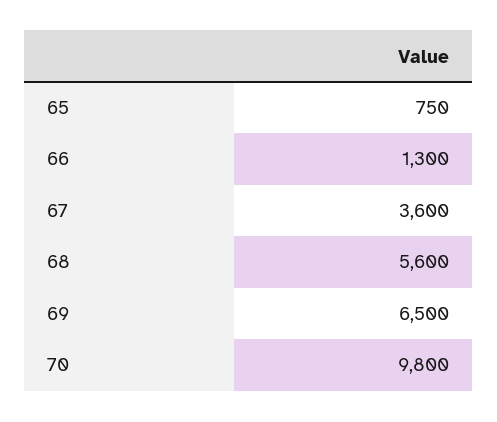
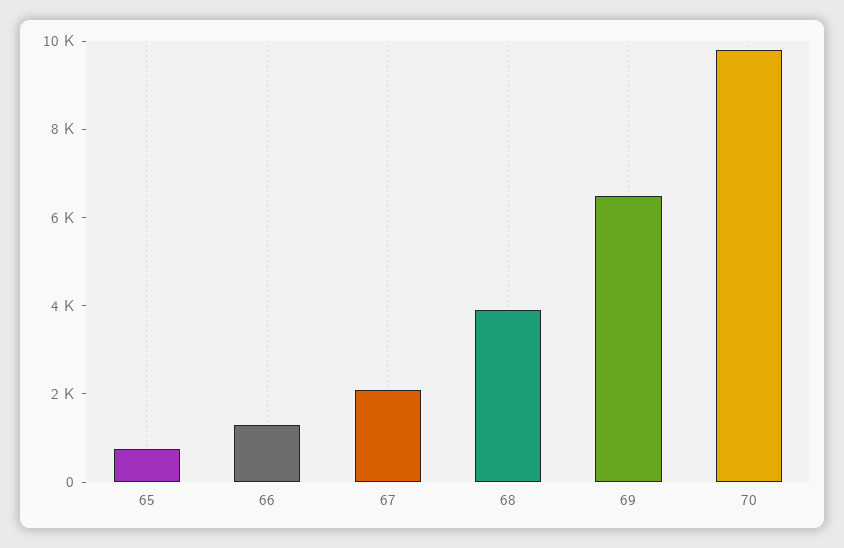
67: 3600 -> 2000
68: 5600 -> 4000

